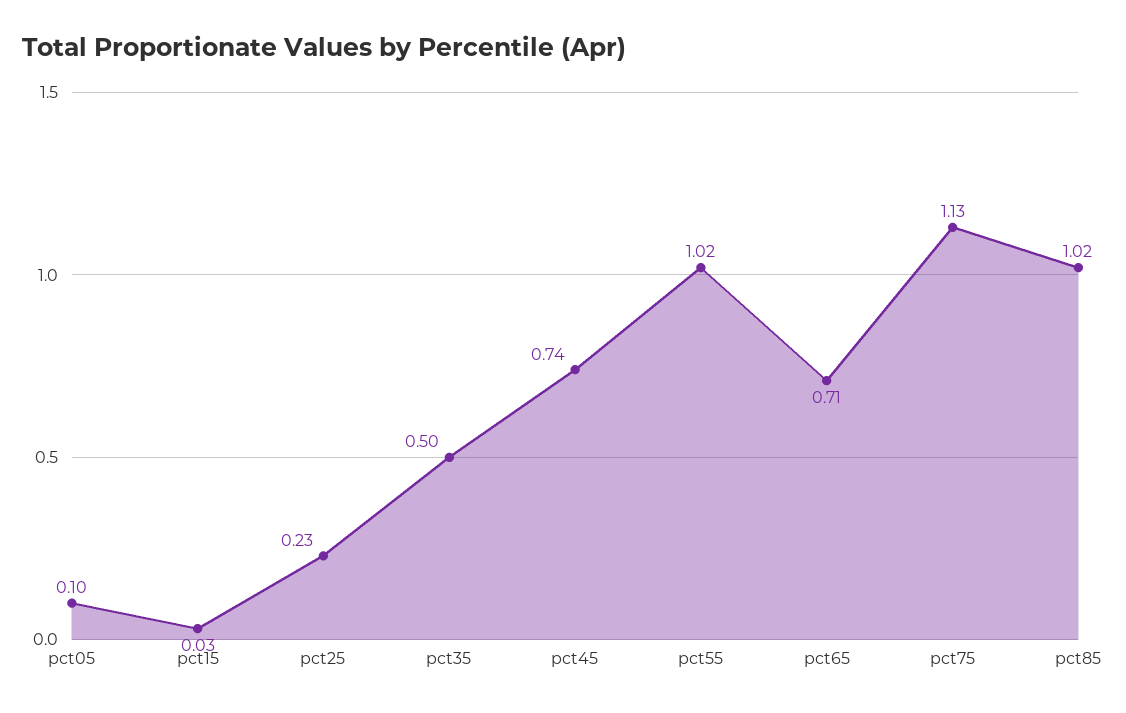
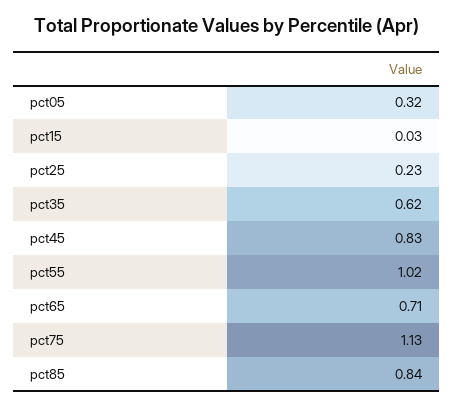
pct05: 0.1 -> 0.32
pct35: 0.5 -> 0.62
pct45: 0.74 -> 0.83
pct85: 1.02 -> 0.84

